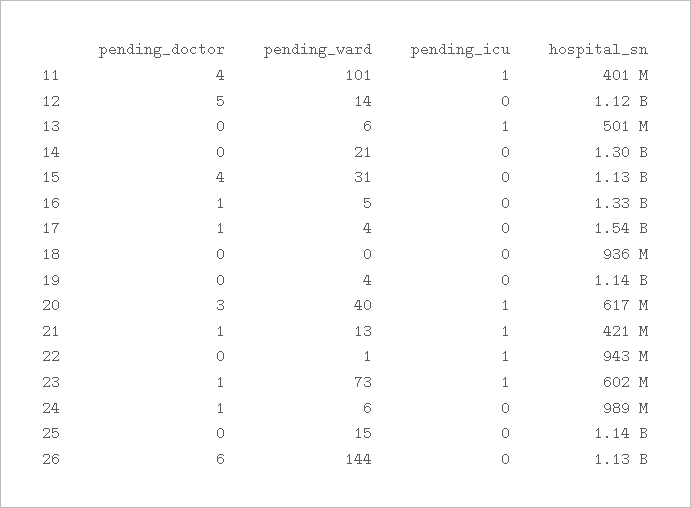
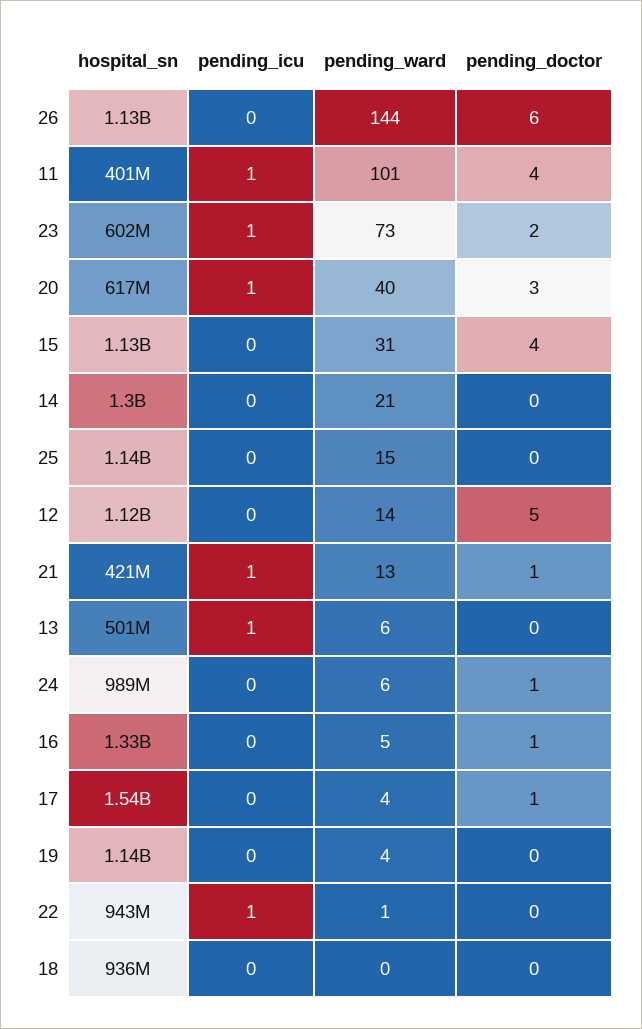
pending_doctor, 23: 1 -> 2

